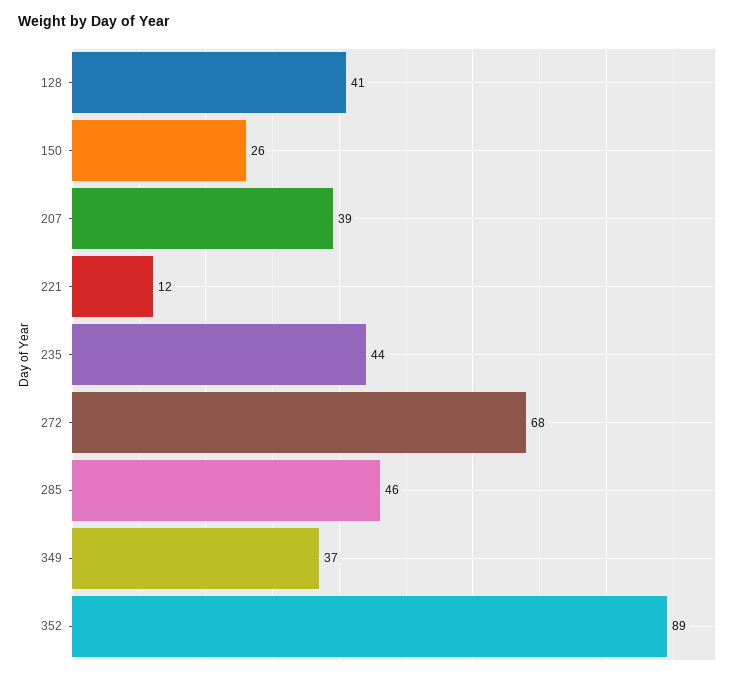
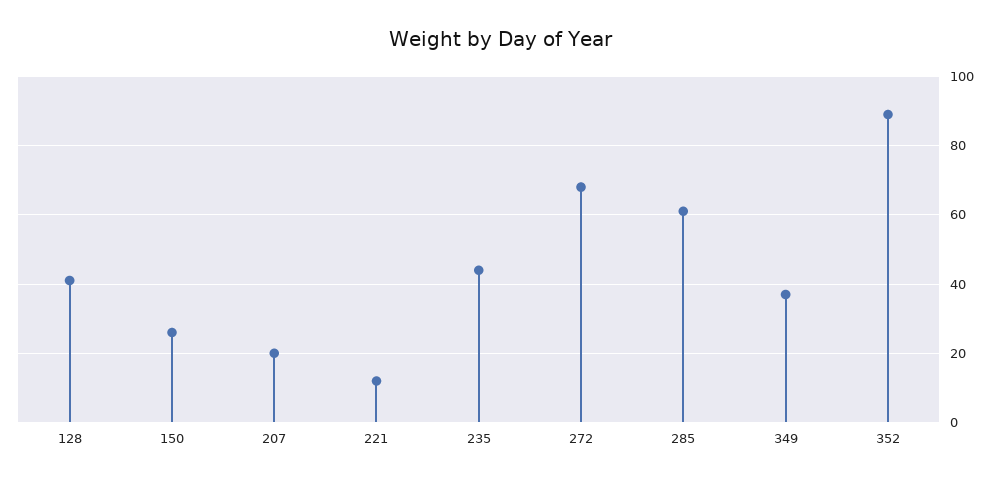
207: 39 -> 20
285: 46 -> 60

